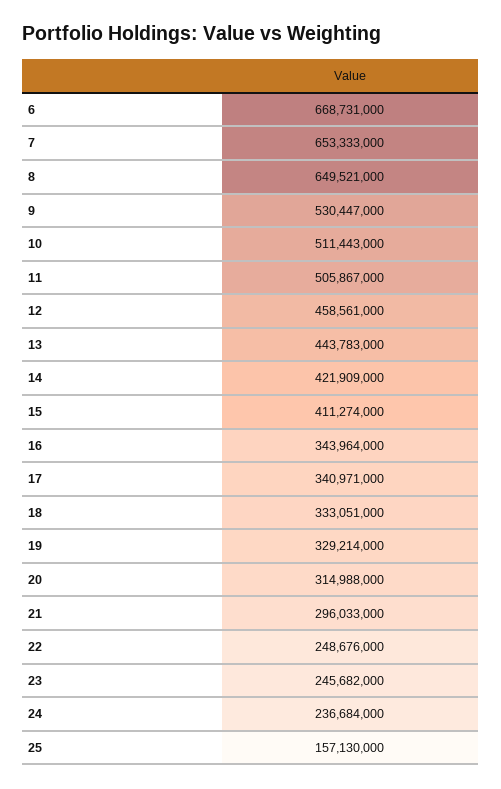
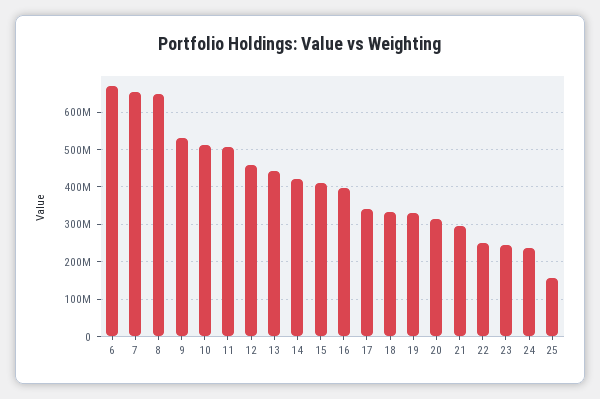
16: 343964000 -> 400000000

